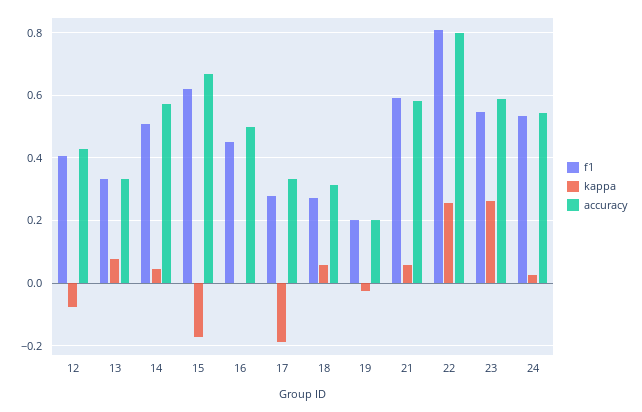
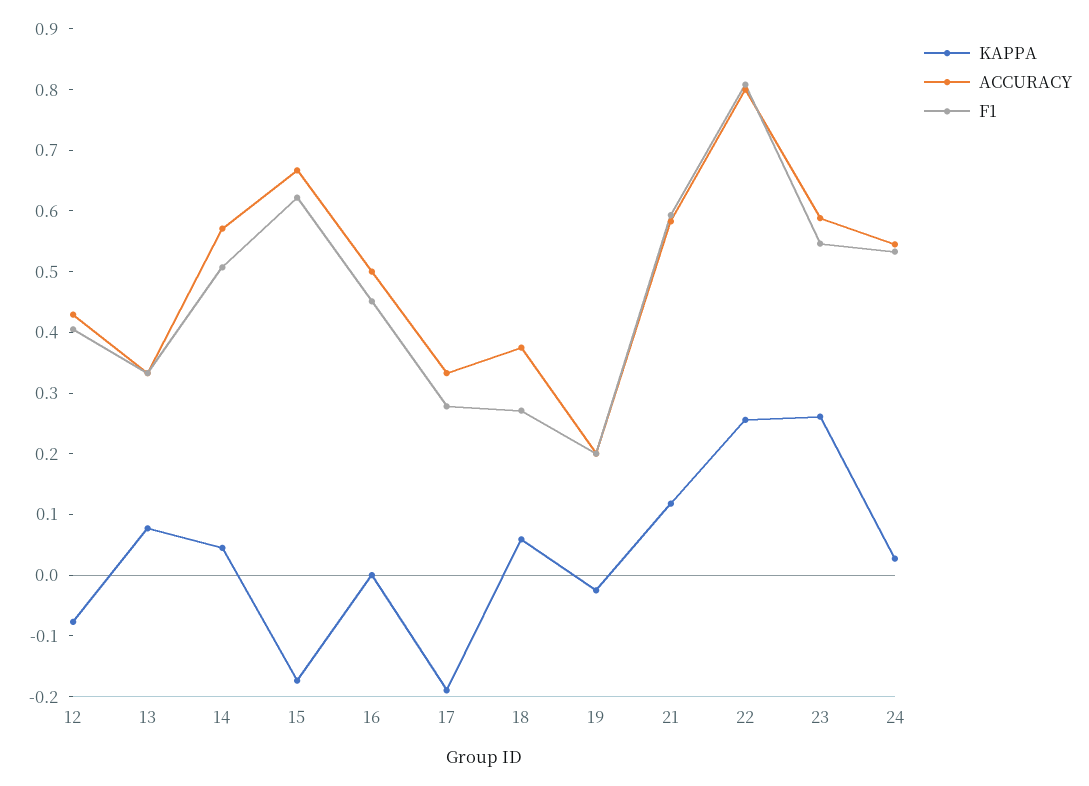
accuracy, 18: 0.32 -> 0.38
kappa, 21: 0.06 -> 0.12

